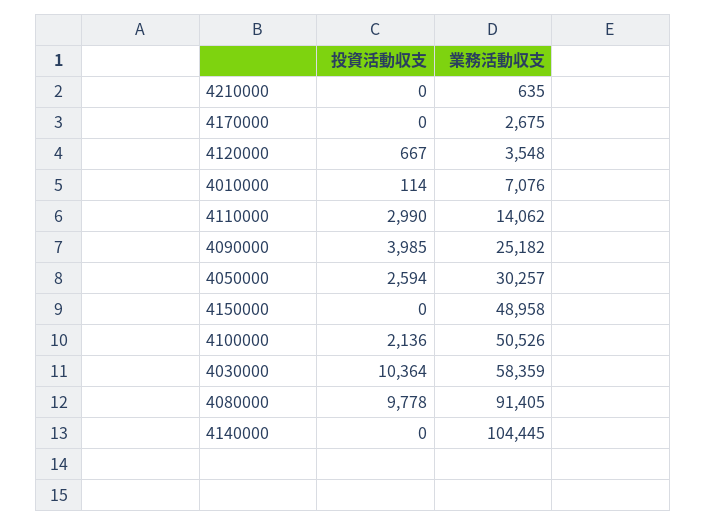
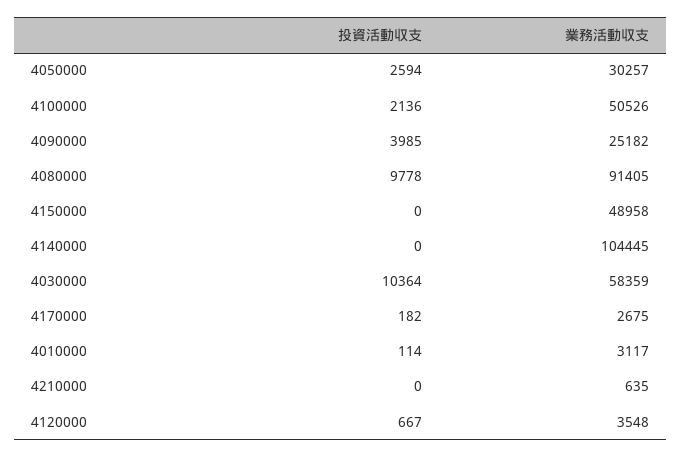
投資活動収支, 4170000: 0 -> 182
業務活動収支, 4010000: 7076 -> 3117
投資活動収支, 4110000: 2990 -> none
業務活動収支, 4110000: 14062 -> none

